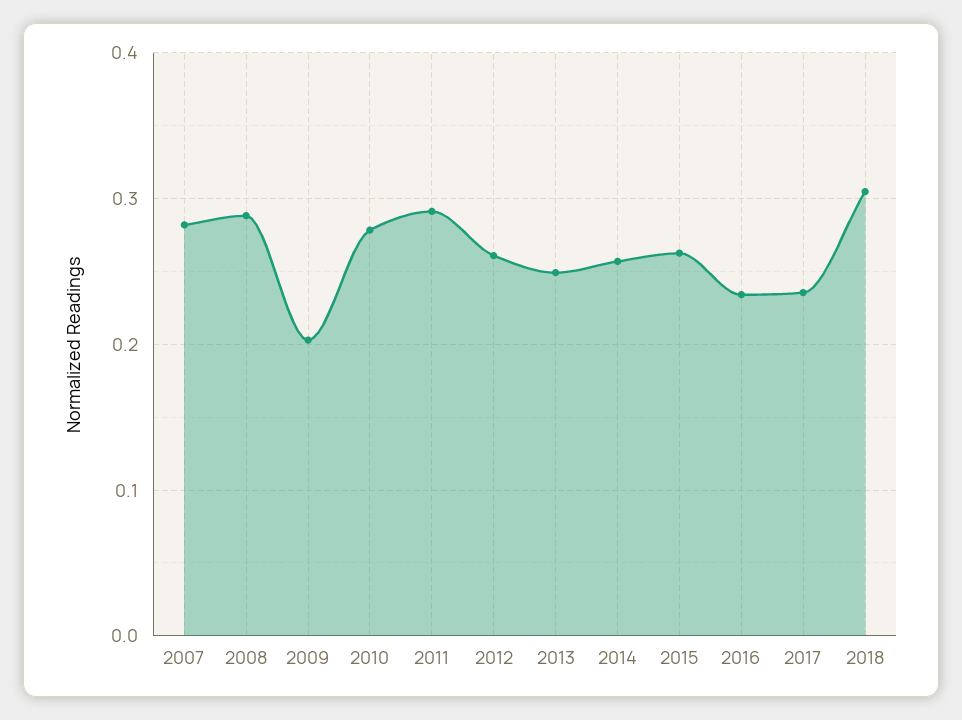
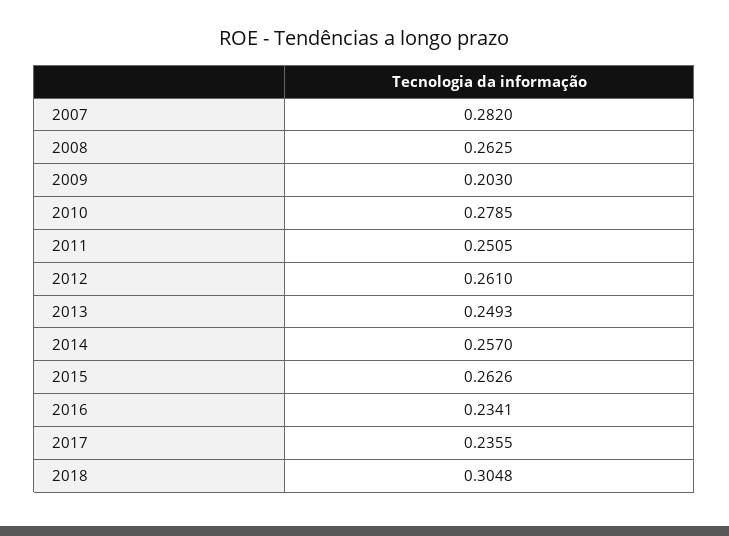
2008: 0.29 -> 0.2625
2011: 0.29 -> 0.2505

